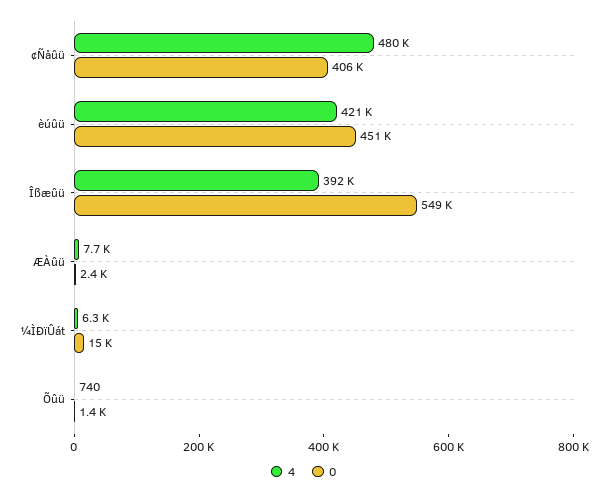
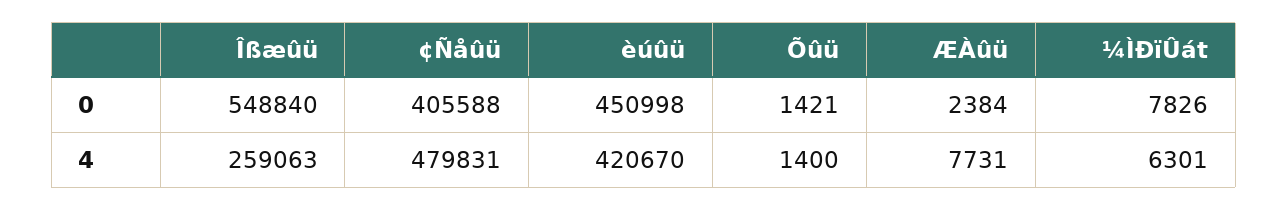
4, Îßæûü: 392000 -> 259063
0, ¼ÌÐïÛát: 15000 -> 7826
4, Õûü: 740 -> 1400

